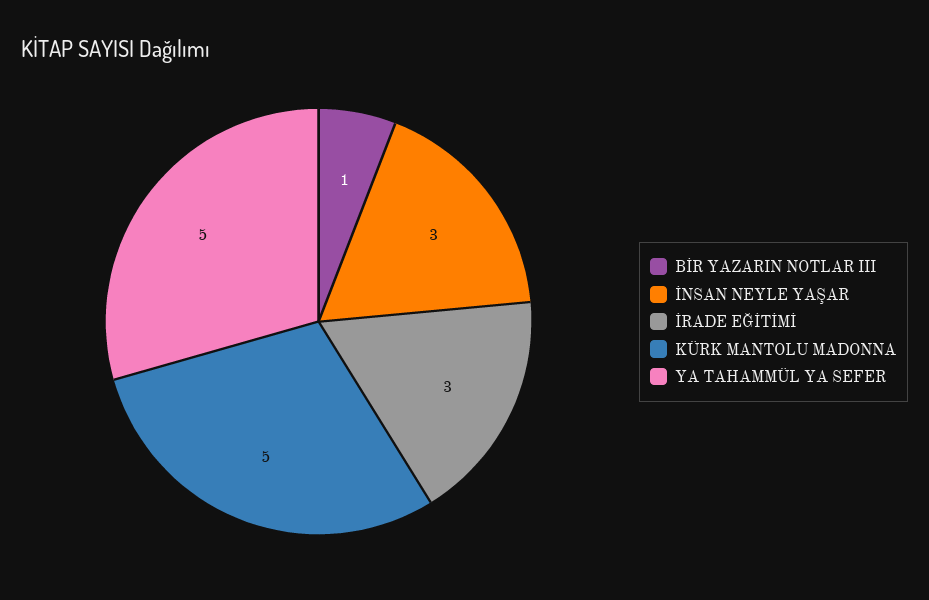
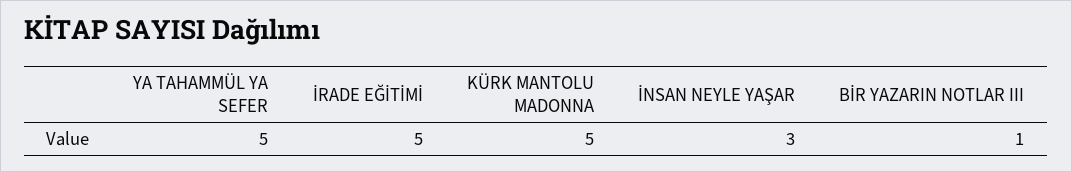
İRADE EĞİTİMİ: 3 -> 5

